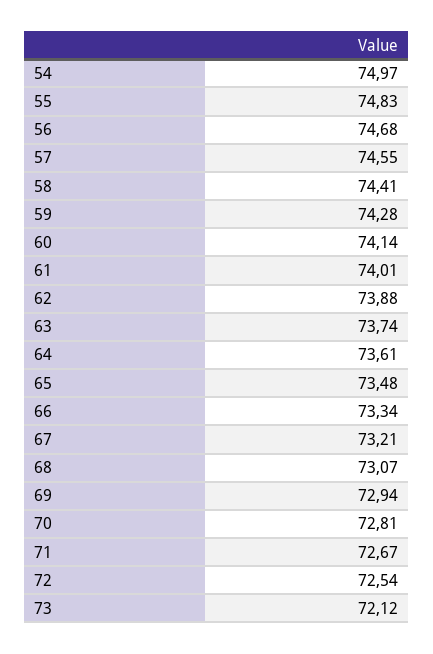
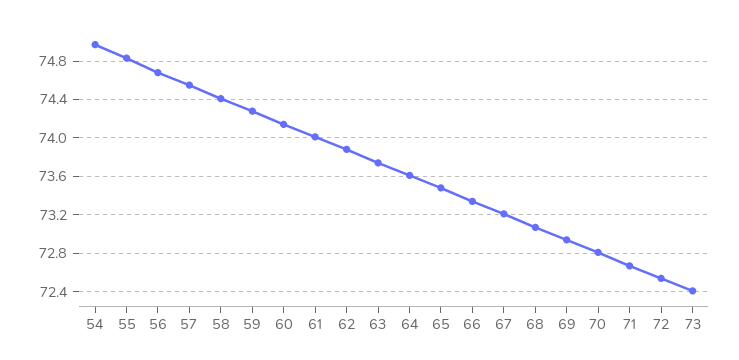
73: 72.12 -> 72.4

